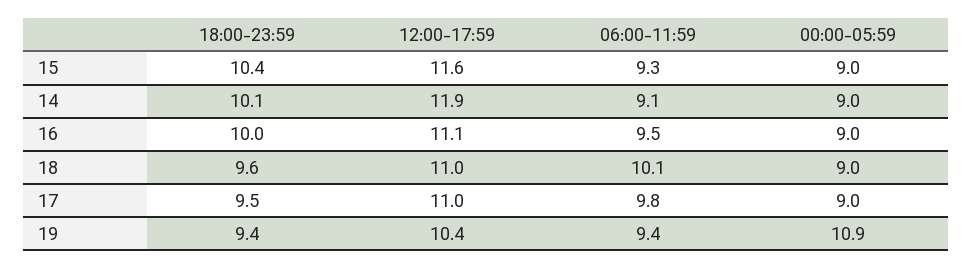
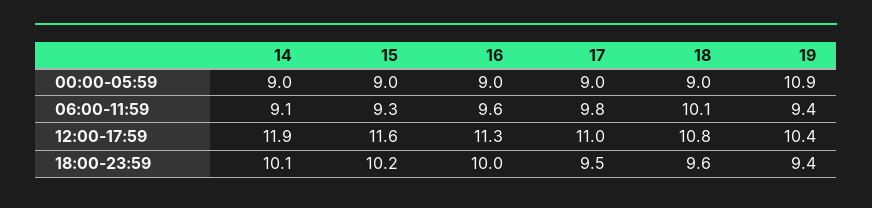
18:00-23:59, 15: 10.4 -> 10.2
12:00-17:59, 16: 11.1 -> 11.3
06:00-11:59, 16: 9.5 -> 9.6
12:00-17:59, 18: 11 -> 10.8

